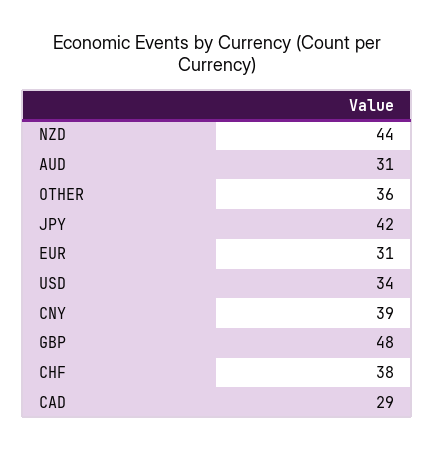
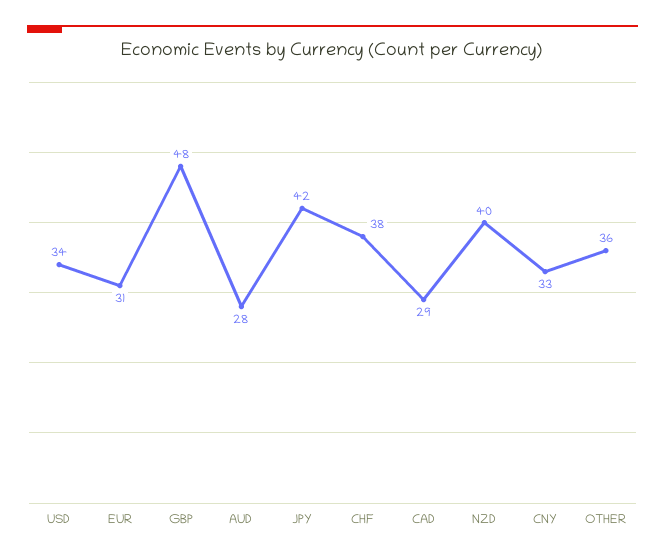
NZD: 44 -> 40
AUD: 31 -> 28
CNY: 39 -> 33

